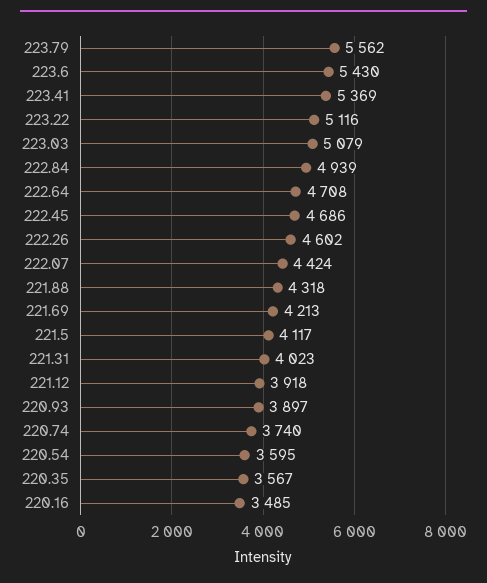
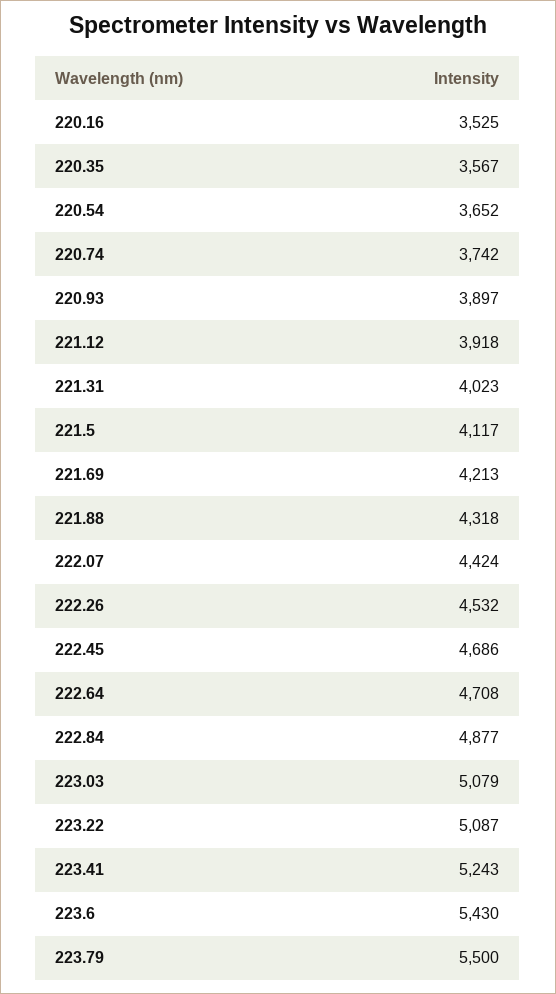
223.79: 5562 -> 5500
223.41: 5369 -> 5243
223.22: 5116 -> 5087
222.84: 4939 -> 4877
222.26: 4602 -> 4532
220.74: 3740 -> 3742
220.54: 3595 -> 3652
220.16: 3485 -> 3525

